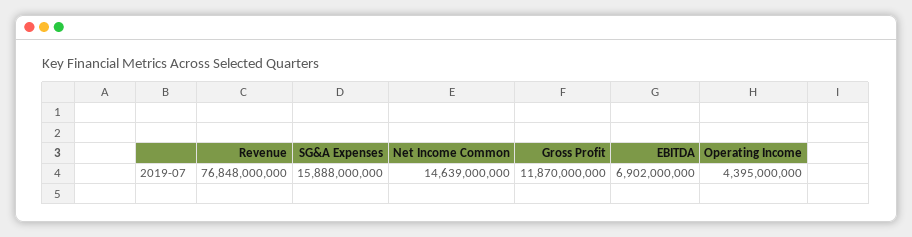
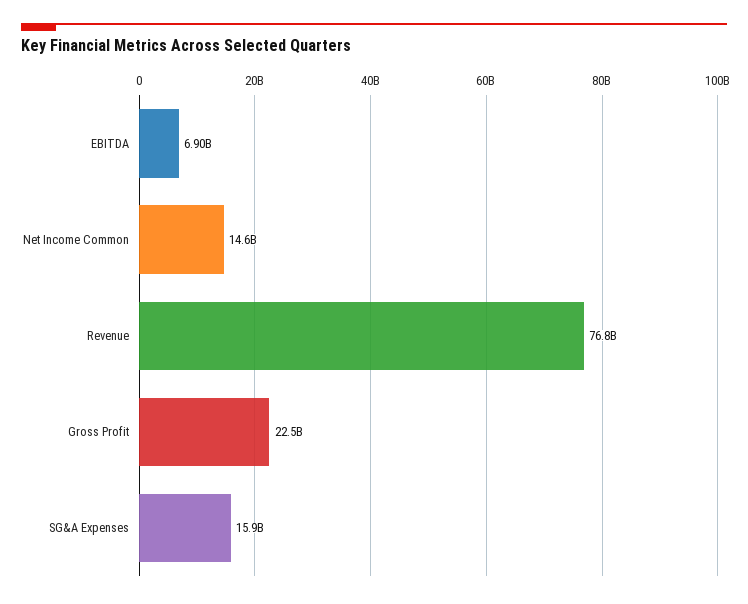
Gross Profit: 11870000000 -> 22500000000
Operating Income: 4395000000 -> none

